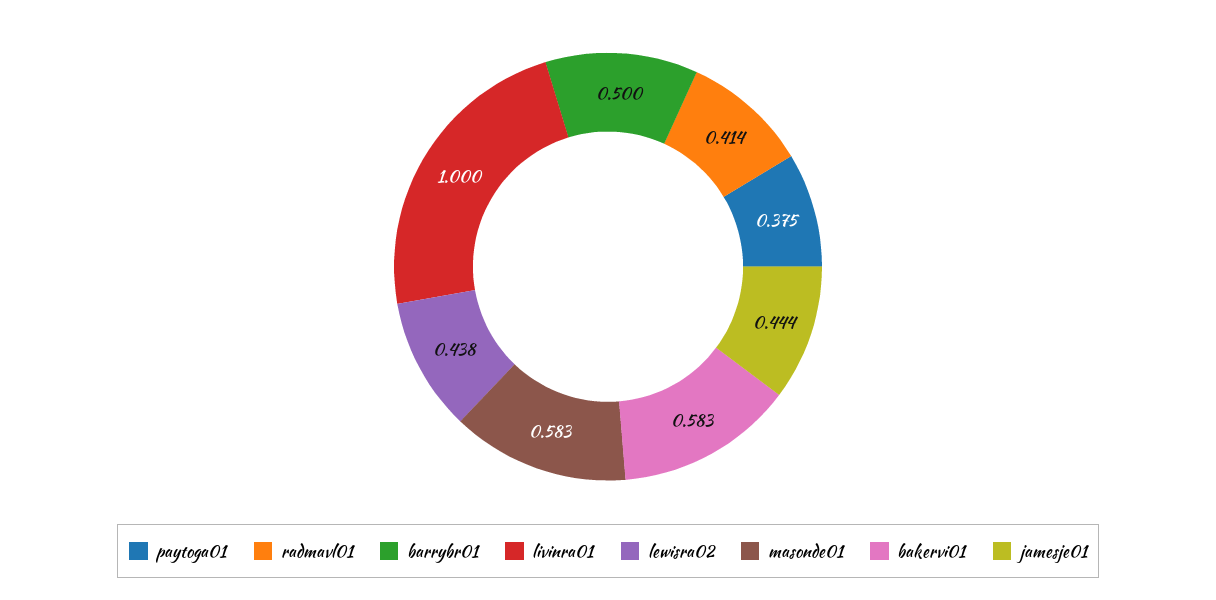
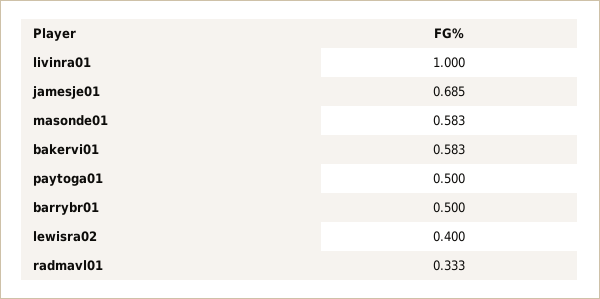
paytoga01: 0.375 -> 0.5
radmavl01: 0.414 -> 0.333
lewisra02: 0.438 -> 0.4
jamesje01: 0.444 -> 0.685

